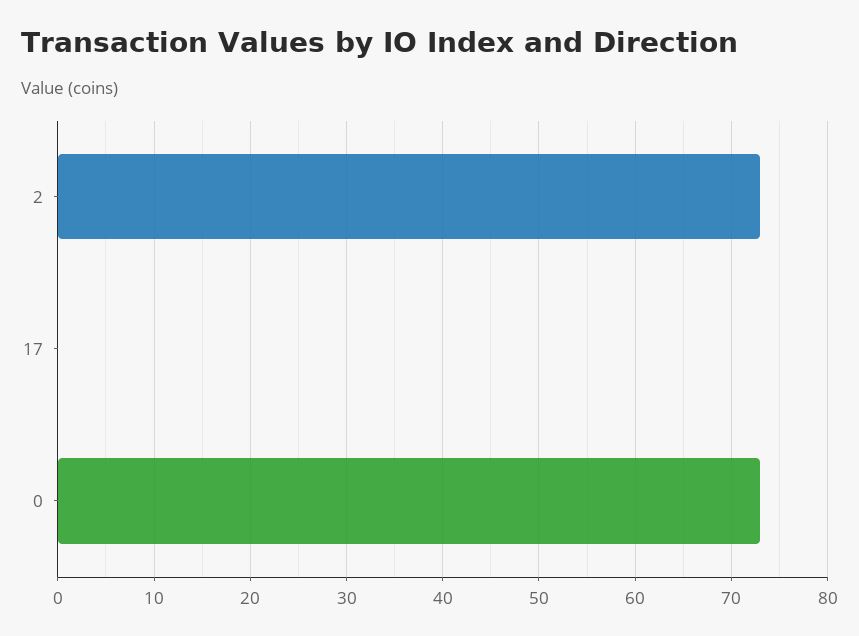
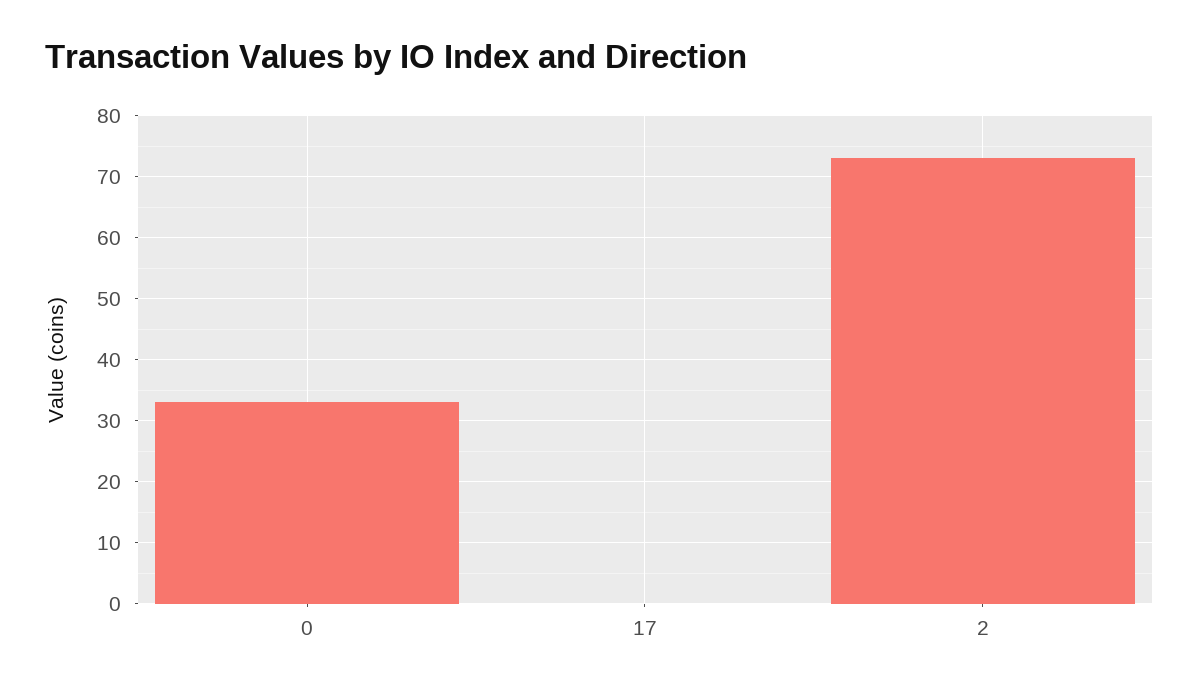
0: 73 -> 33

